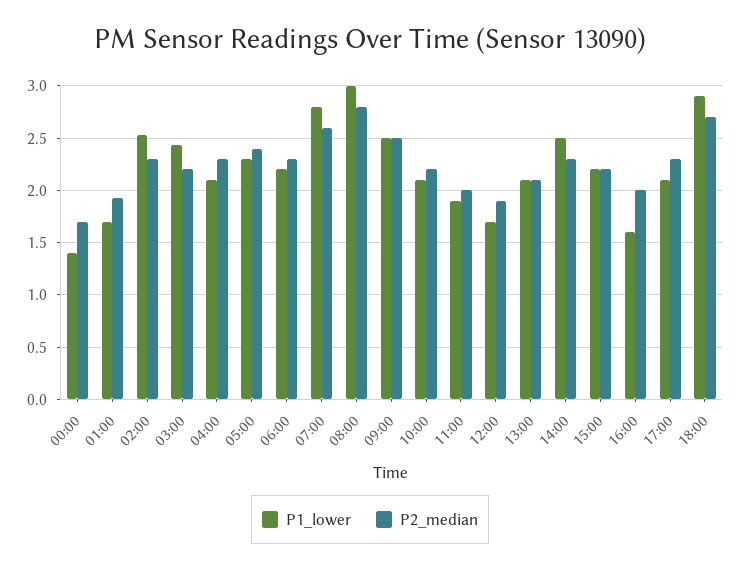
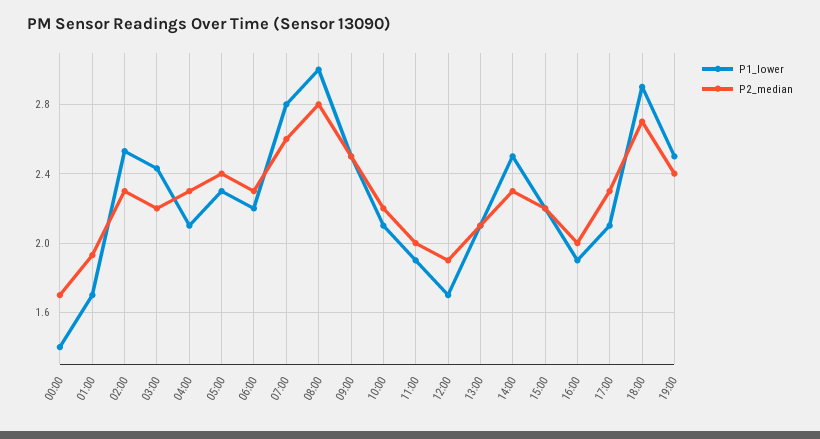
P1_lower, 16:00: 1.6 -> 1.9
P1_lower, 19:00: none -> 2.5
P2_median, 19:00: none -> 2.4

